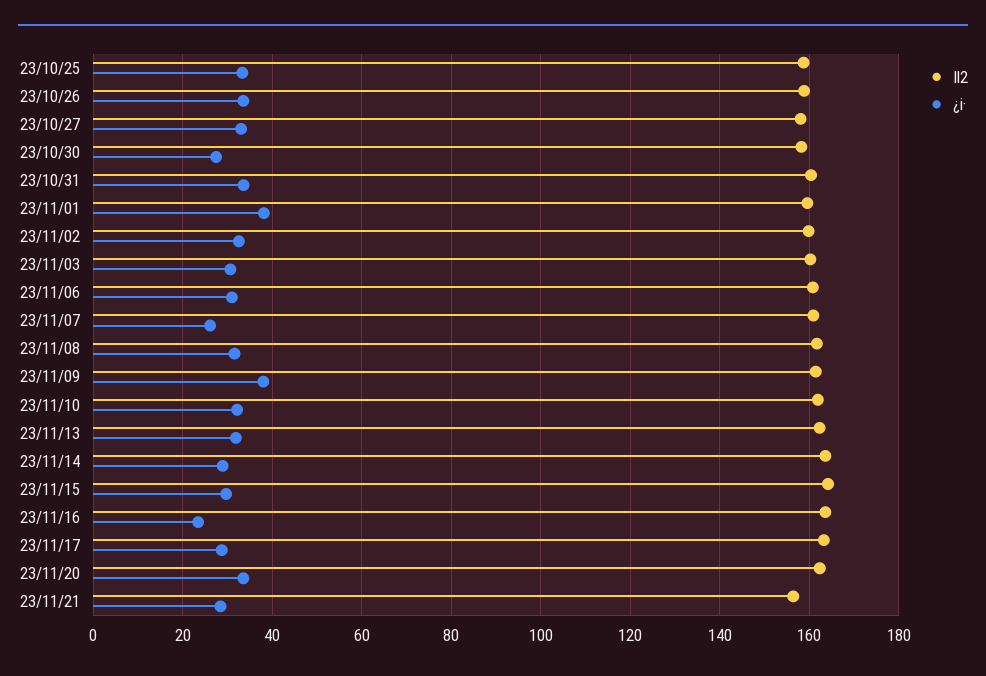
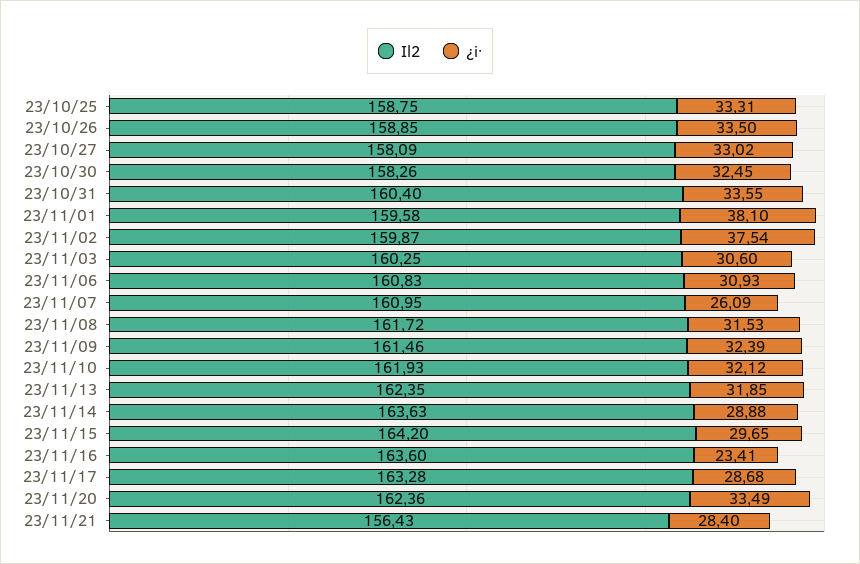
¿i·, 23/10/30: 28 -> 32.45
¿i·, 23/11/02: 32 -> 37.54
¿i·, 23/11/09: 38 -> 32.39

